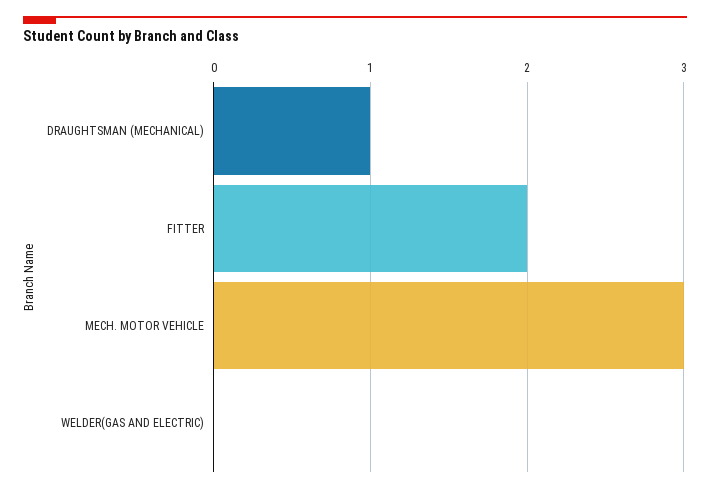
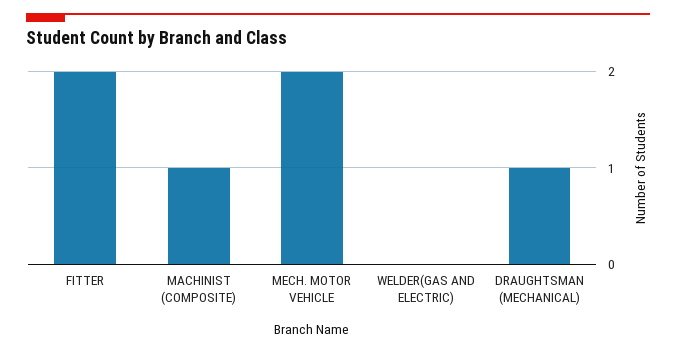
MECH. MOTOR VEHICLE: 3 -> 2
MACHINIST (COMPOSITE): none -> 1

